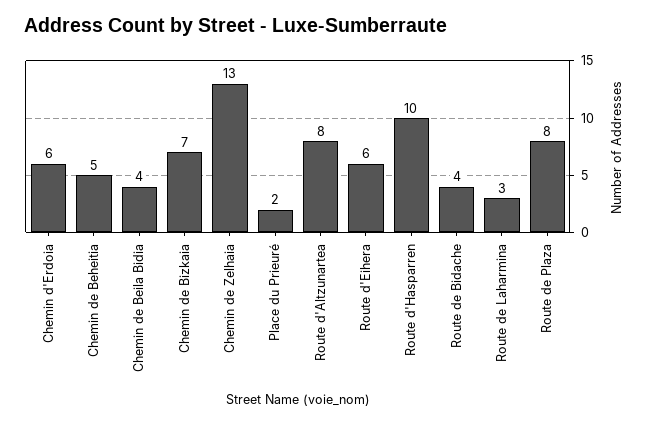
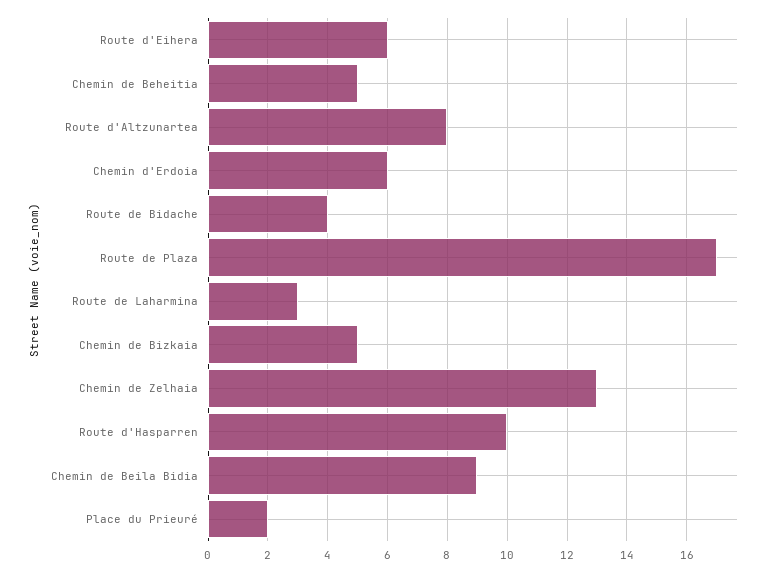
Chemin de Beila Bidia: 4 -> 9
Chemin de Bizkaia: 7 -> 5
Route de Plaza: 8 -> 17

